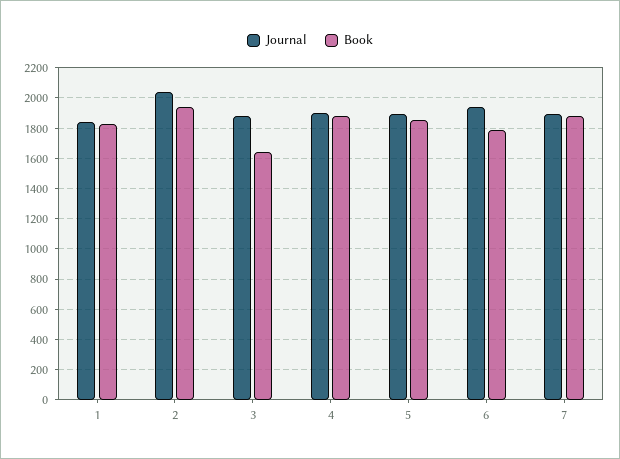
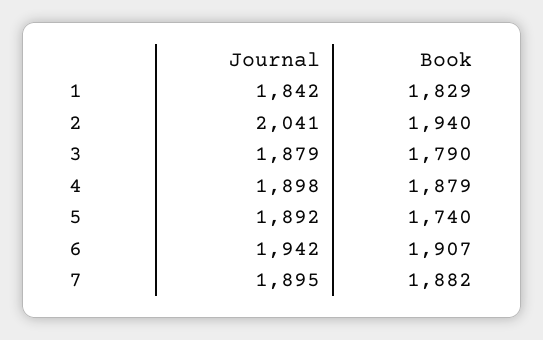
Book, 3: 1650 -> 1790
Book, 5: 1850 -> 1740
Book, 6: 1800 -> 1907

